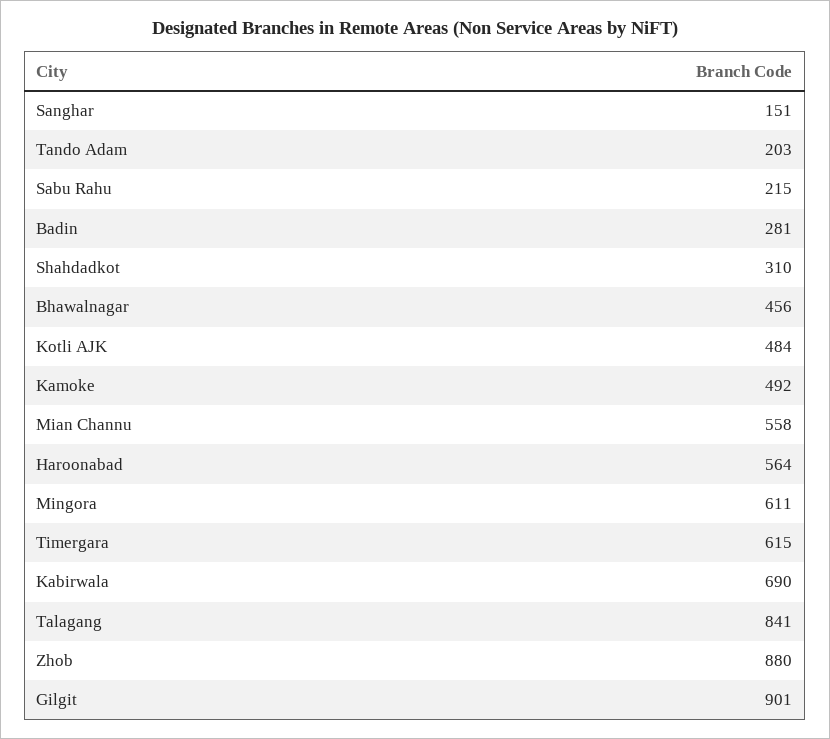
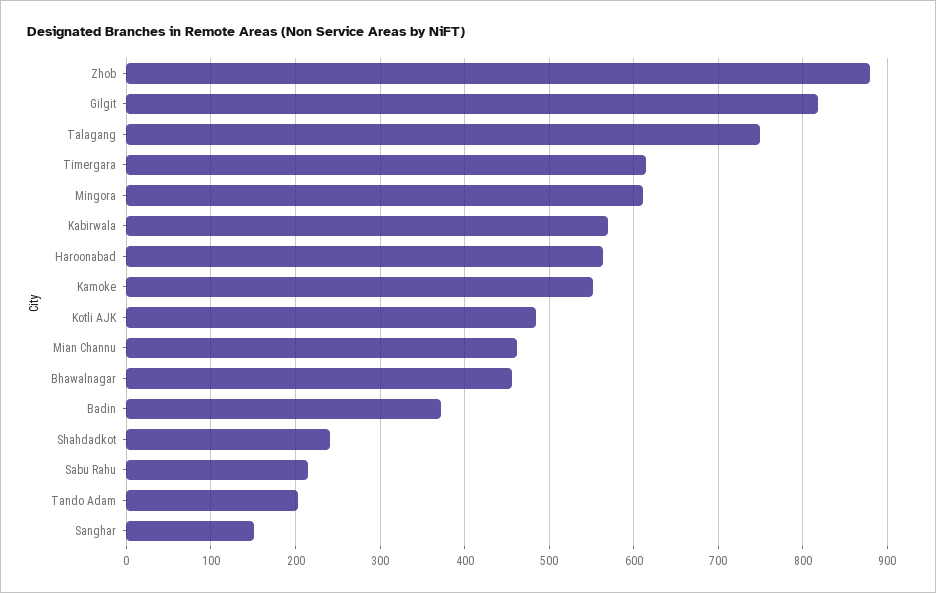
Badin: 281 -> 370
Shahdadkot: 310 -> 240
Kamoke: 492 -> 550
Mian Channu: 558 -> 460
Kabirwala: 690 -> 570
Talagang: 841 -> 750
Gilgit: 901 -> 820

